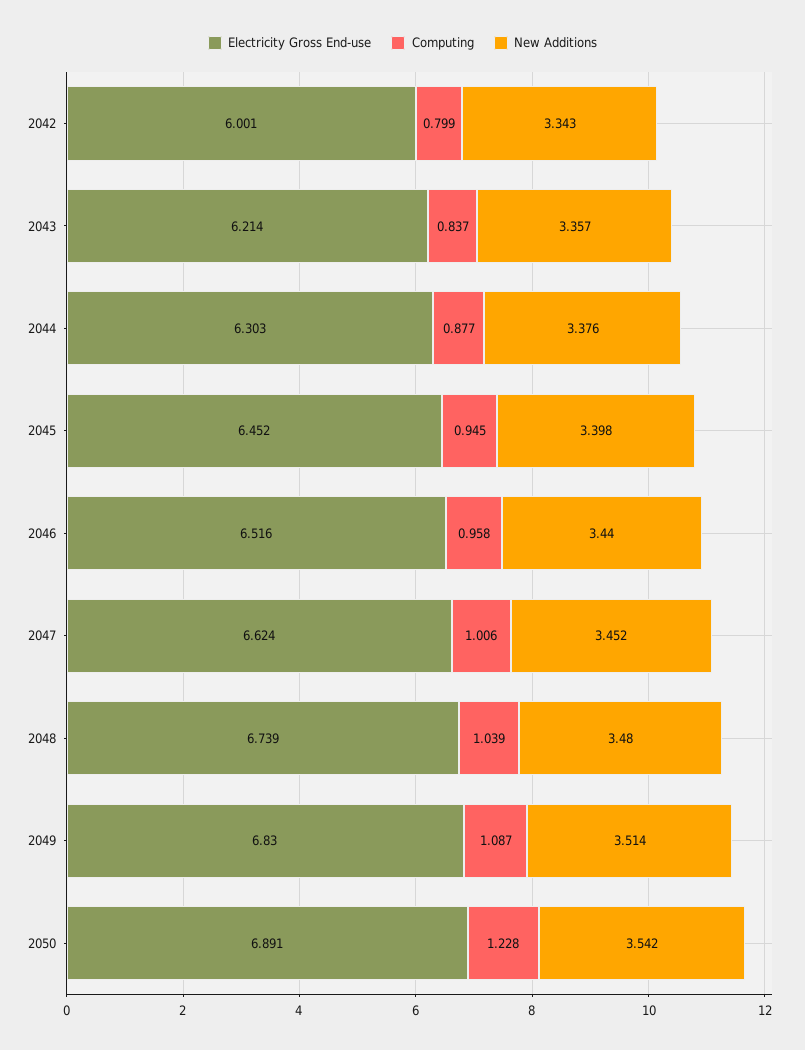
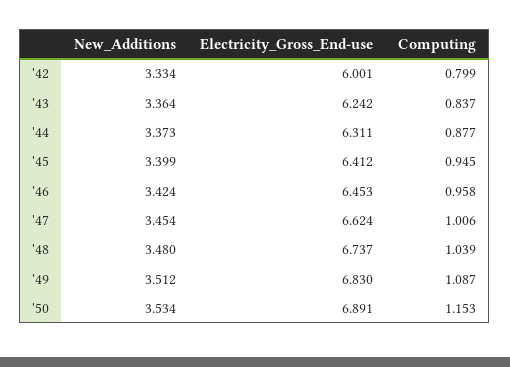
New Additions, 2042: 3.343 -> 3.334
Electricity Gross End-use, 2043: 6.214 -> 6.242
New Additions, 2043: 3.357 -> 3.364
Electricity Gross End-use, 2044: 6.303 -> 6.311
New Additions, 2044: 3.376 -> 3.373
Electricity Gross End-use, 2045: 6.452 -> 6.412
New Additions, 2045: 3.398 -> 3.399
Electricity Gross End-use, 2046: 6.516 -> 6.453
New Additions, 2046: 3.44 -> 3.424
New Additions, 2047: 3.452 -> 3.454
Electricity Gross End-use, 2048: 6.739 -> 6.737
New Additions, 2049: 3.514 -> 3.512
Computing, 2050: 1.228 -> 1.153
New Additions, 2050: 3.542 -> 3.534

